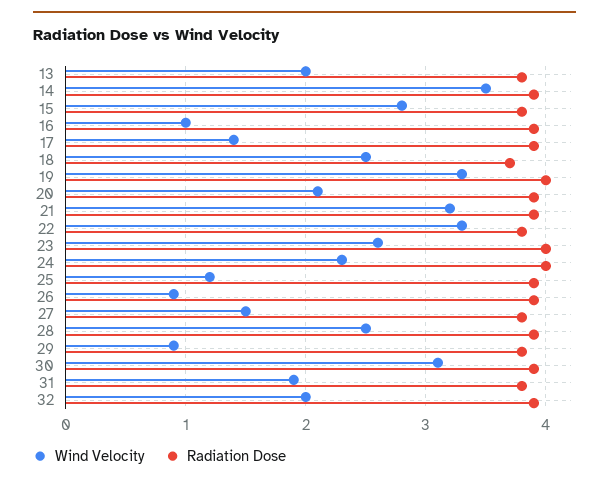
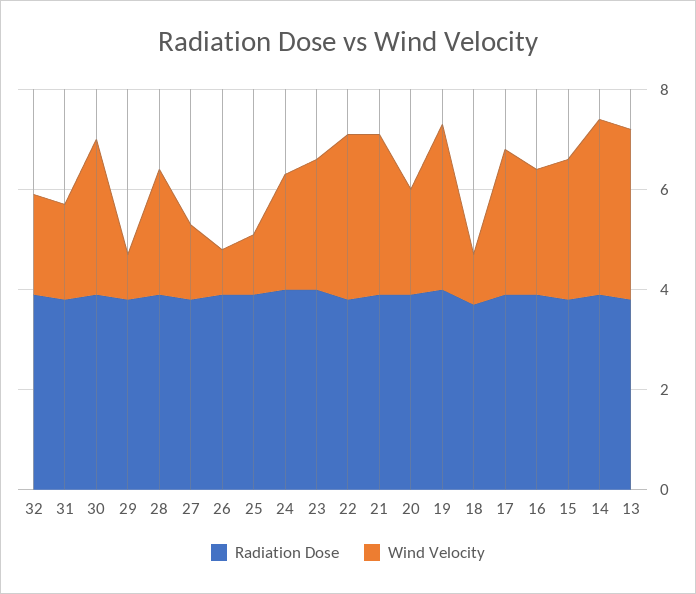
Wind Velocity, 13: 2 -> 3.5
Wind Velocity, 16: 1 -> 2.5
Wind Velocity, 17: 1.4 -> 3
Wind Velocity, 18: 2.5 -> 1

